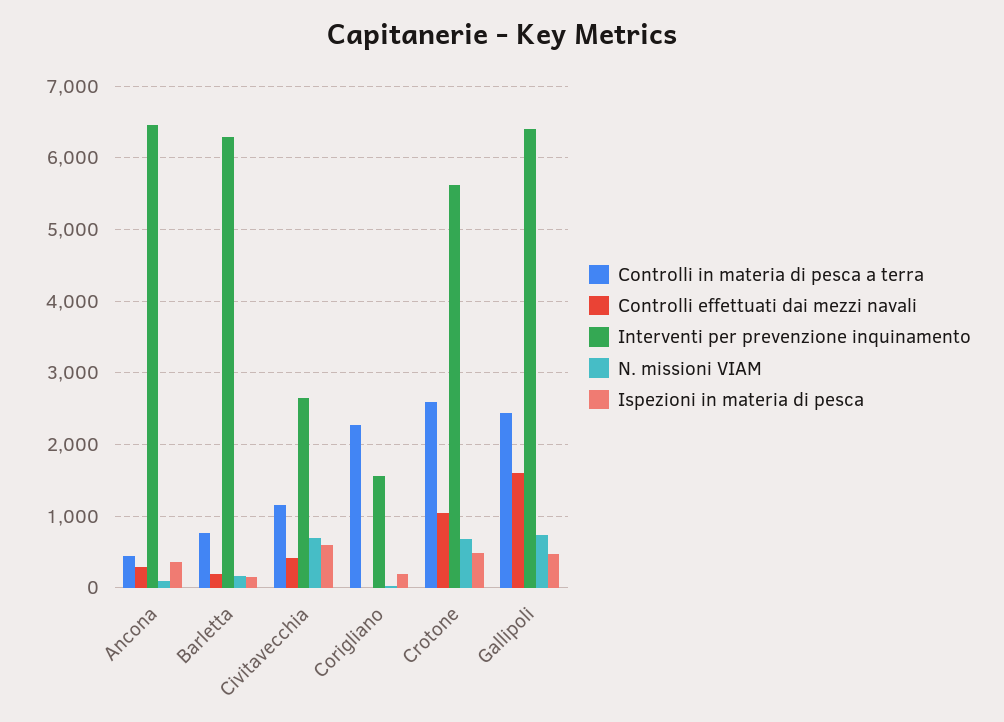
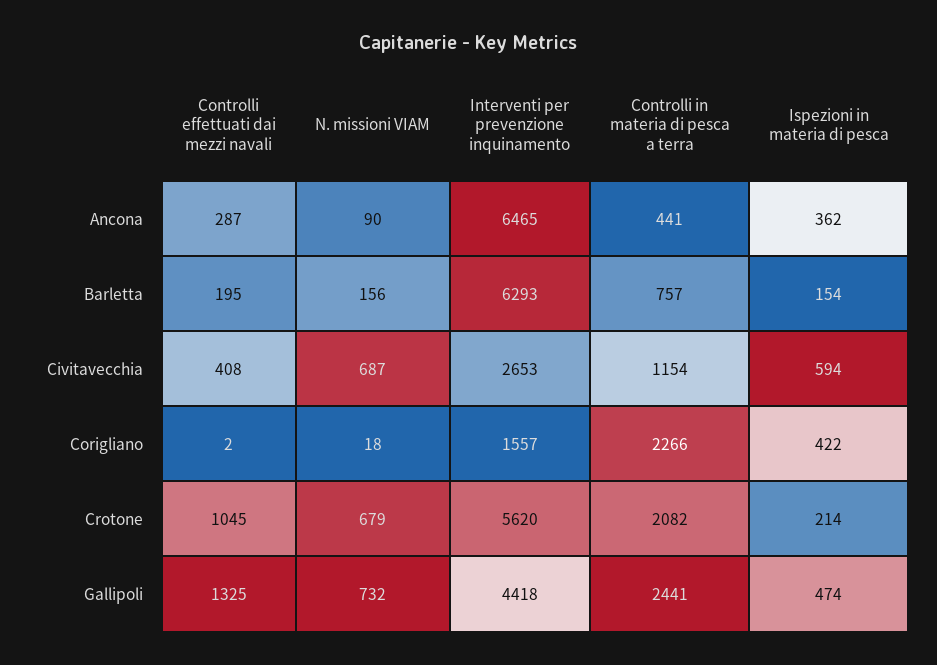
Ispezioni in materia di pesca, Corigliano: 200 -> 422
Controlli in materia di pesca a terra, Crotone: 2600 -> 2082
Ispezioni in materia di pesca, Crotone: 500 -> 214
Controlli effettuati dai mezzi navali, Gallipoli: 1600 -> 1325
Interventi per prevenzione inquinamento, Gallipoli: 6400 -> 4418

